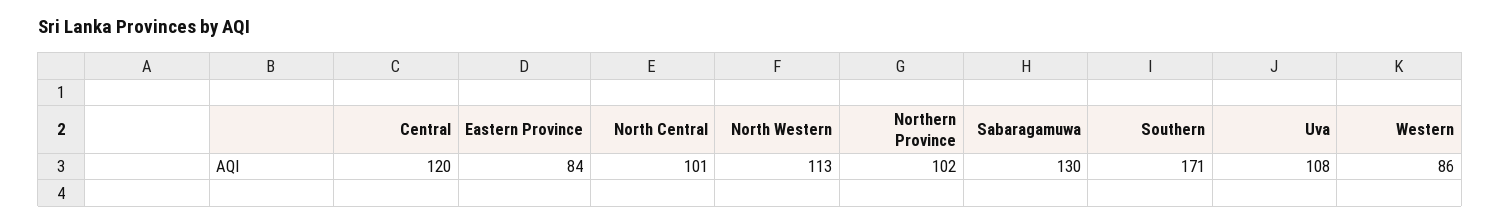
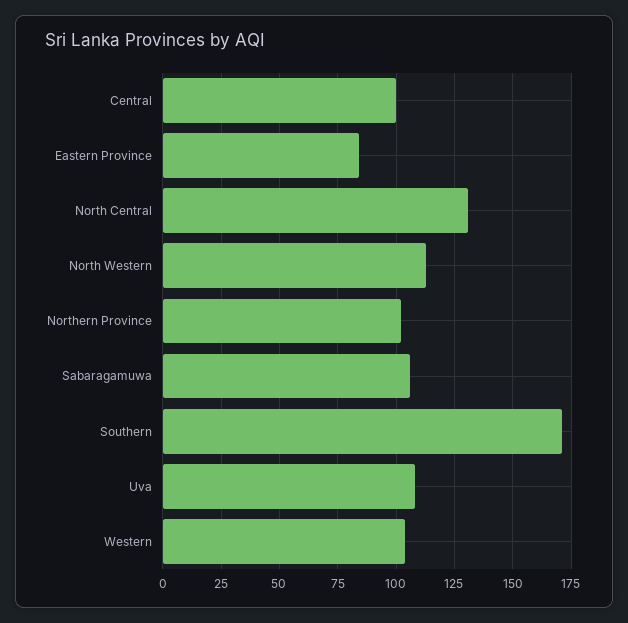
Central: 120 -> 100
North Central: 101 -> 130
Sabaragamuwa: 130 -> 105
Western: 86 -> 105

